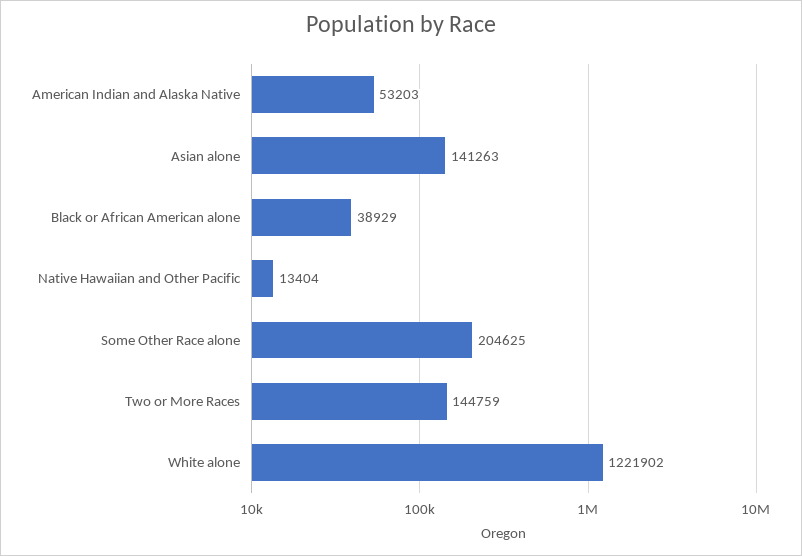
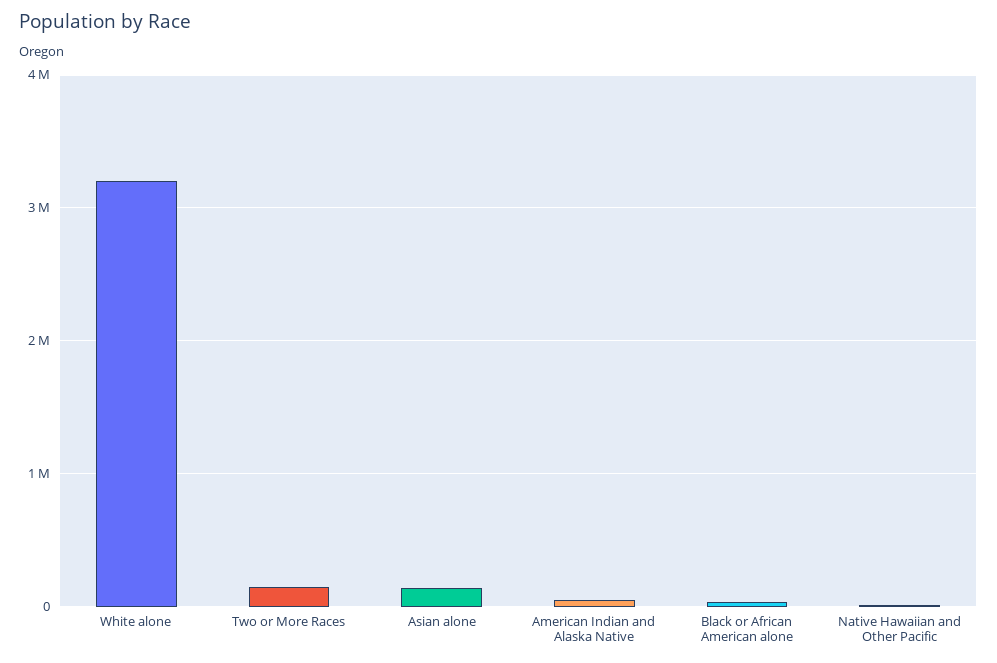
Some Other Race alone: 204625 -> none
White alone: 1221902 -> 3200000

